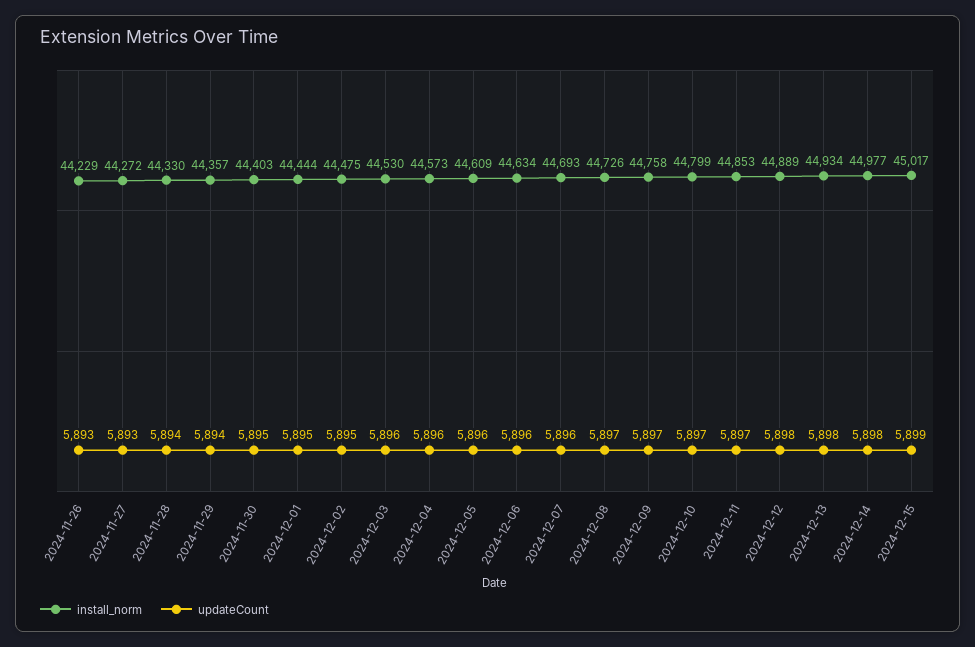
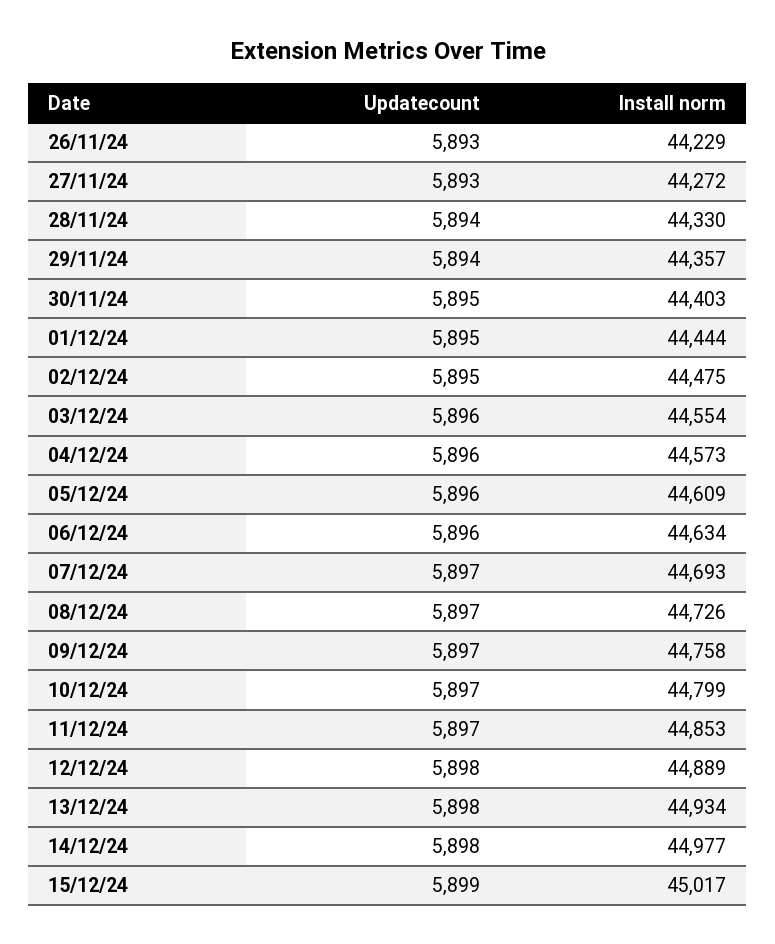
install_norm, 2024-12-03: 44530 -> 44554
updateCount, 2024-12-07: 5896 -> 5897

